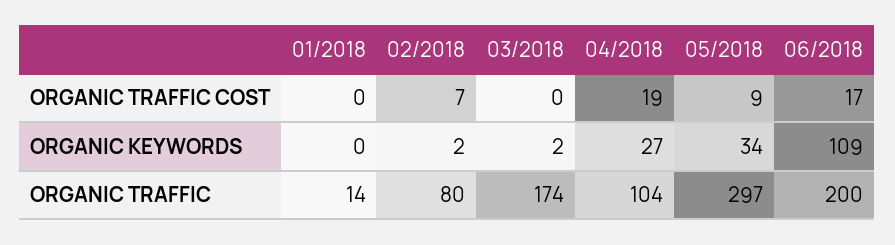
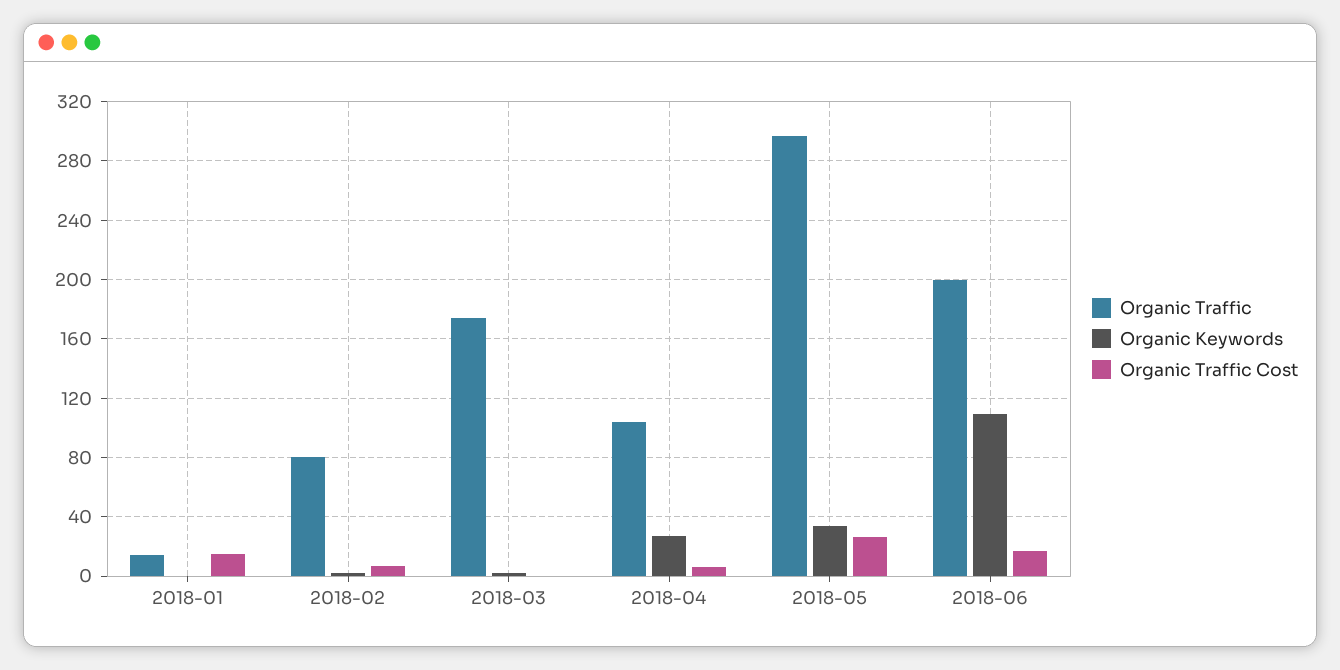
ORGANIC TRAFFIC COST, 01/2018: 0 -> 15
ORGANIC TRAFFIC COST, 04/2018: 19 -> 5
ORGANIC TRAFFIC COST, 05/2018: 9 -> 25

